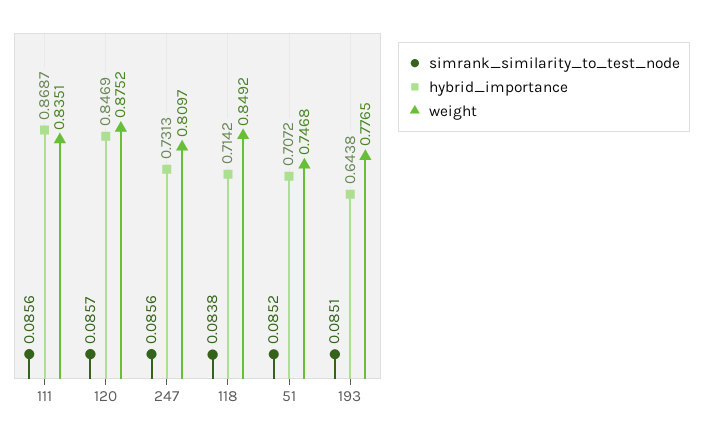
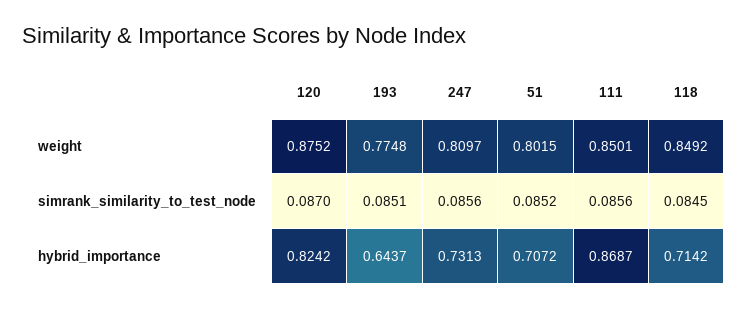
weight, 111: 0.8351 -> 0.8501
simrank_similarity_to_test_node, 120: 0.0857 -> 0.087
hybrid_importance, 120: 0.8469 -> 0.8242
simrank_similarity_to_test_node, 118: 0.0838 -> 0.0845
weight, 51: 0.7468 -> 0.8015
hybrid_importance, 193: 0.6438 -> 0.6437
weight, 193: 0.7765 -> 0.7748

